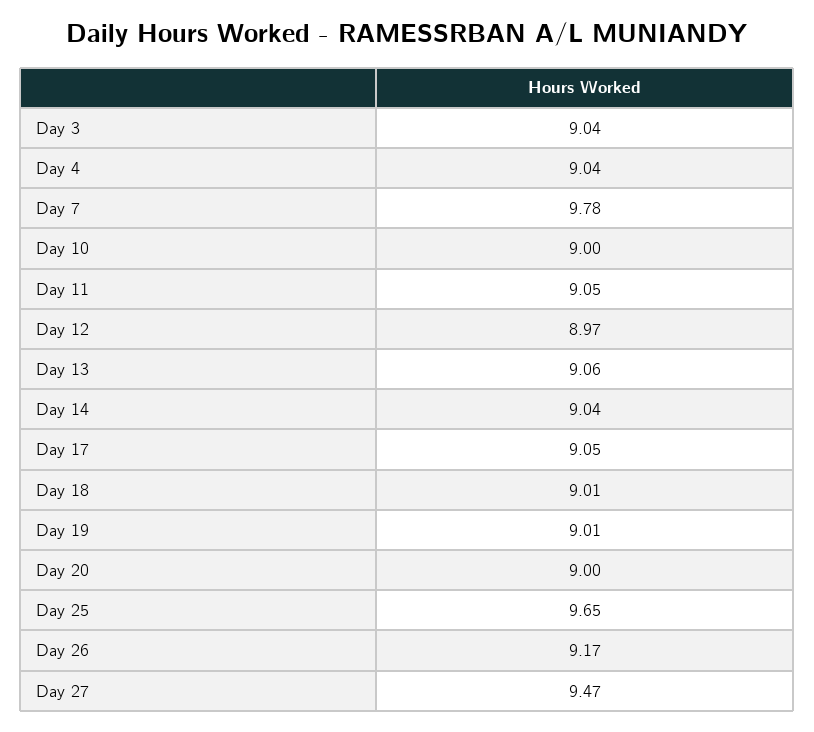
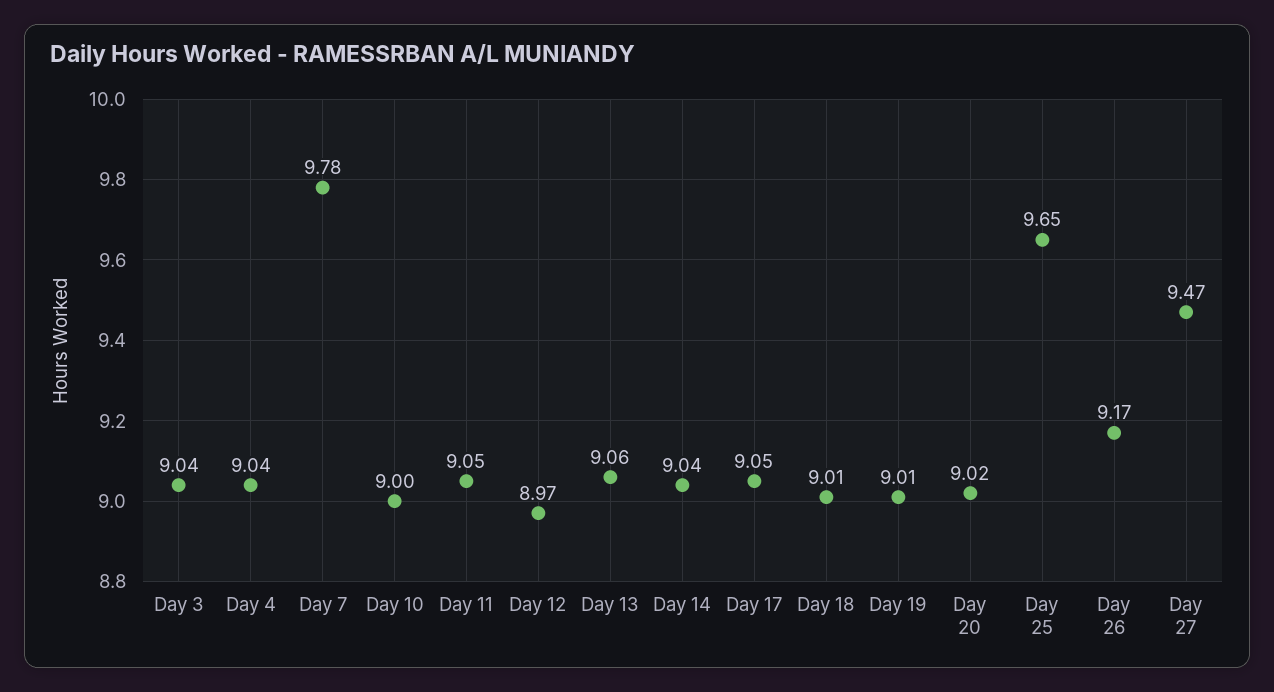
Day 20: 9 -> 9.02

